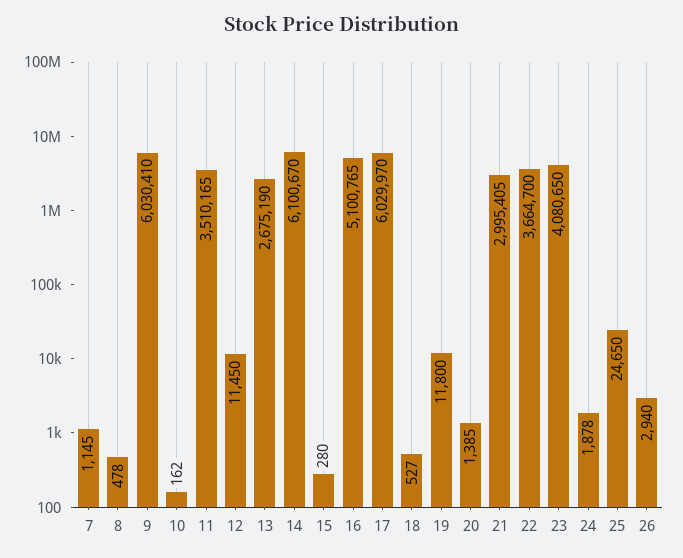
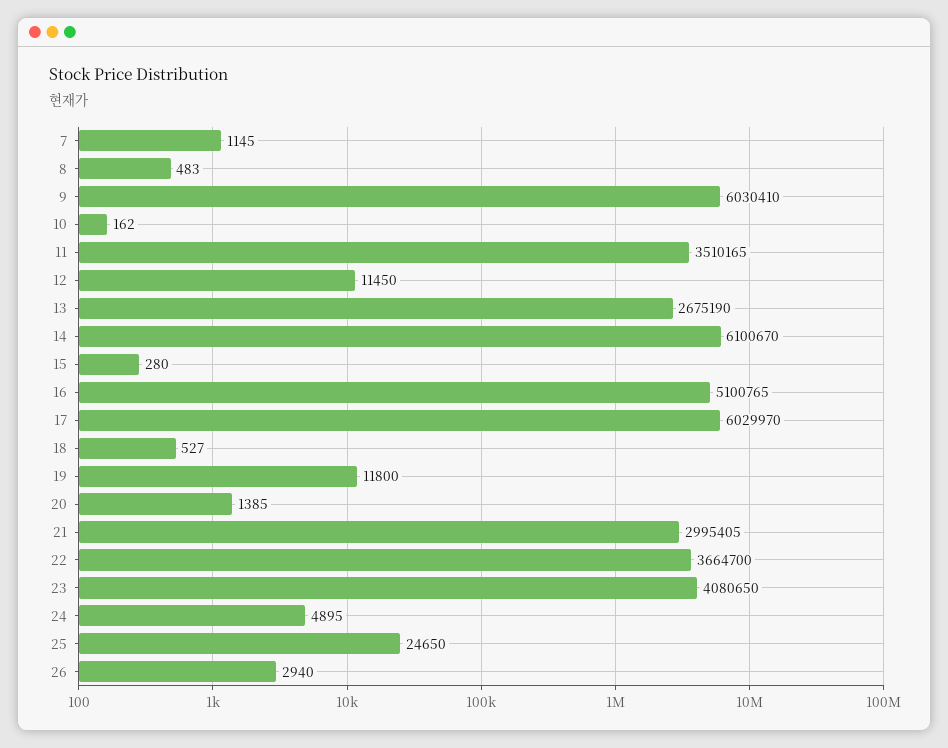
8: 478 -> 483
24: 1878 -> 4895

